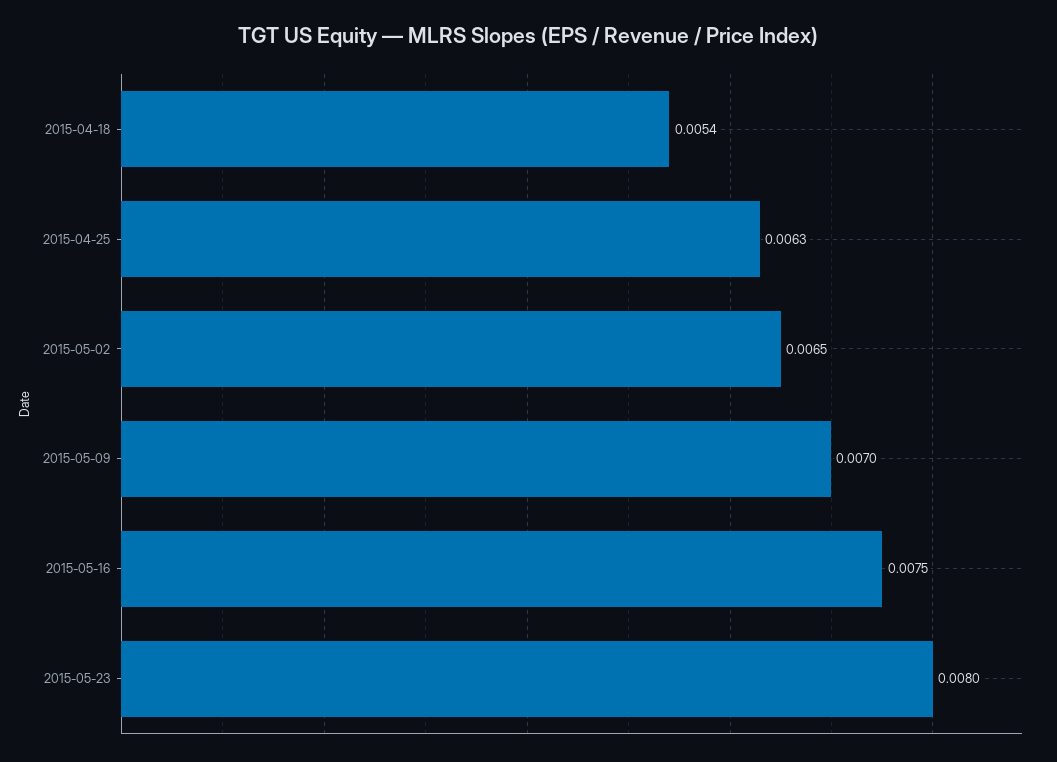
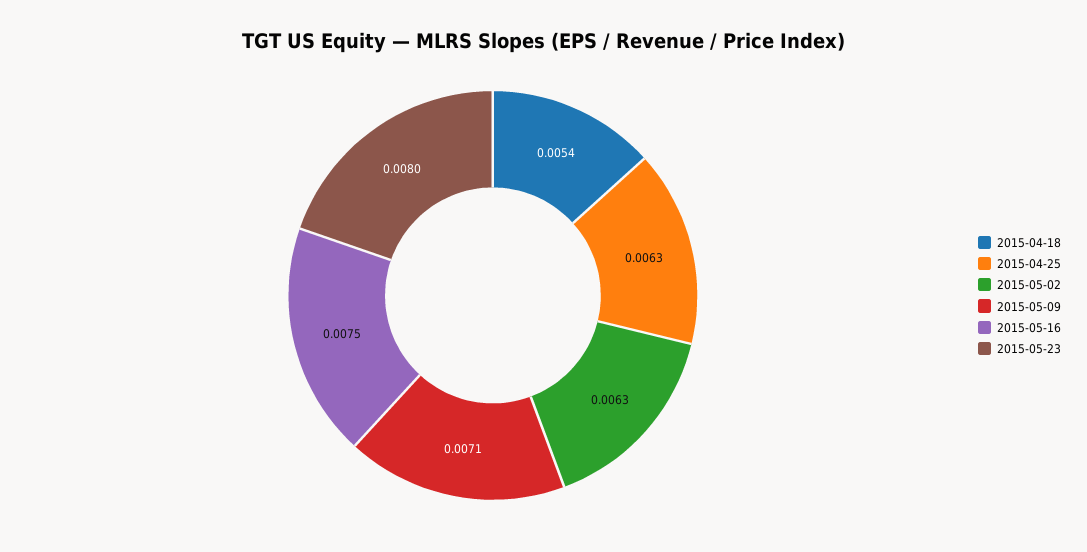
2015-05-02: 0.0065 -> 0.0063
2015-05-09: 0.007 -> 0.0071

